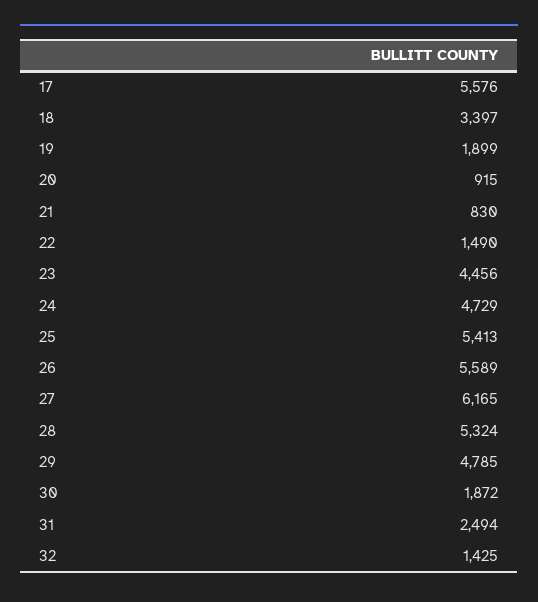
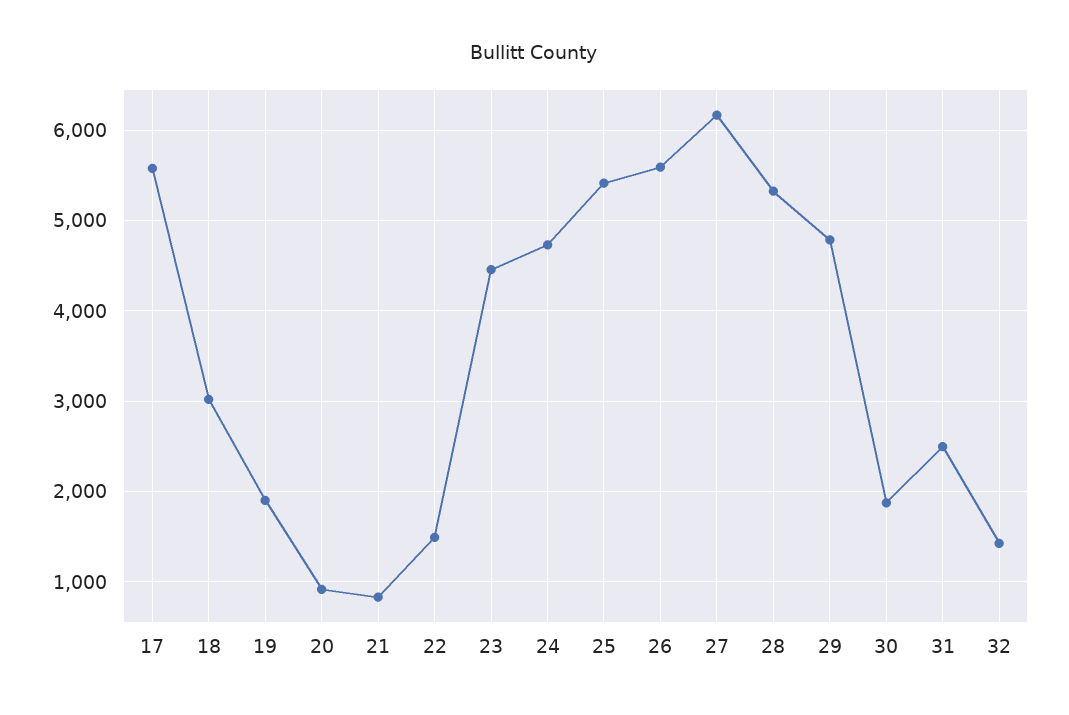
18: 3397 -> 3000

